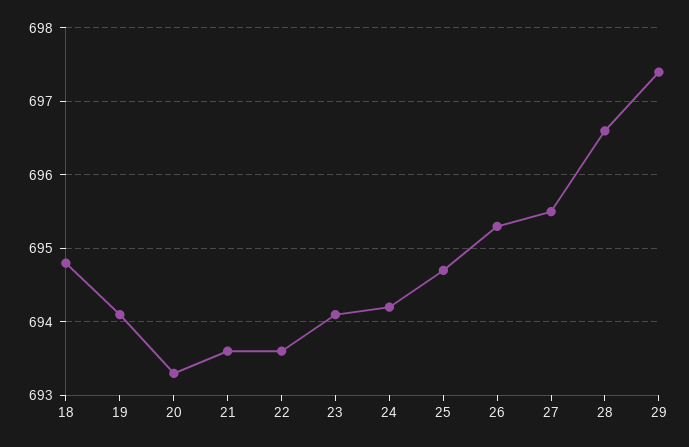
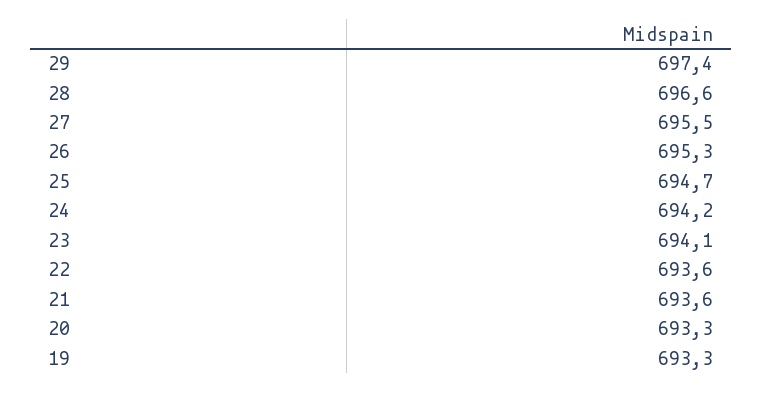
18: 694.8 -> none
19: 694.1 -> 693.3

